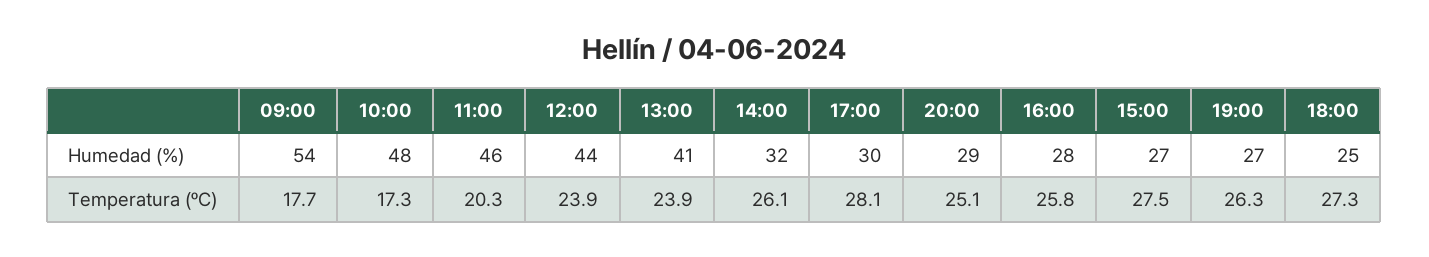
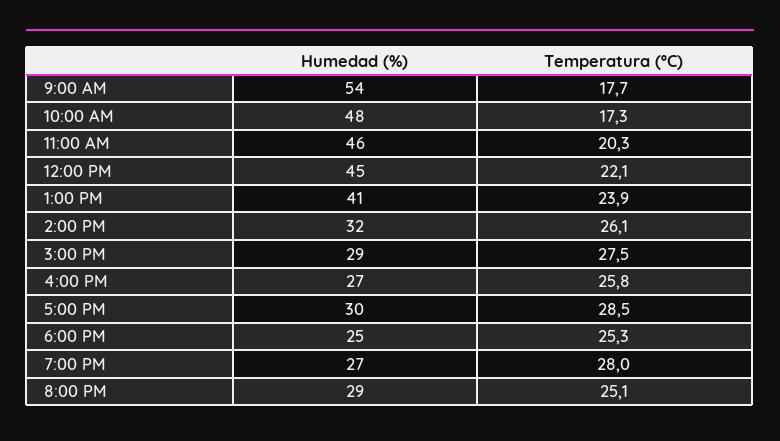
12:00, Humedad (%): 44 -> 45
16:00, Humedad (%): 28 -> 27
15:00, Humedad (%): 27 -> 29
12:00, Temperatura (ºC): 23.9 -> 22.1
17:00, Temperatura (ºC): 28.1 -> 28.5
19:00, Temperatura (ºC): 26.3 -> 28
18:00, Temperatura (ºC): 27.3 -> 25.3

